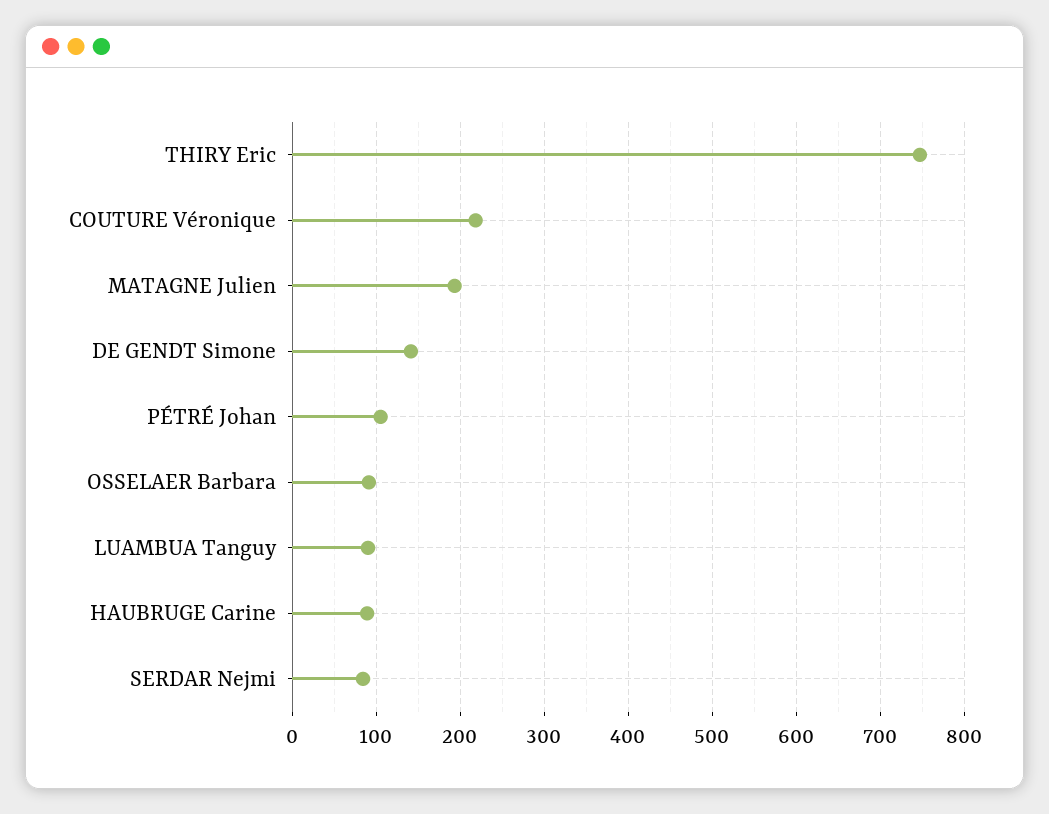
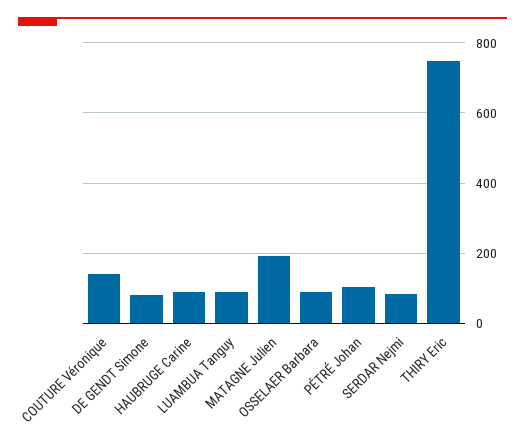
COUTURE Véronique: 220 -> 140
DE GENDT Simone: 140 -> 80

